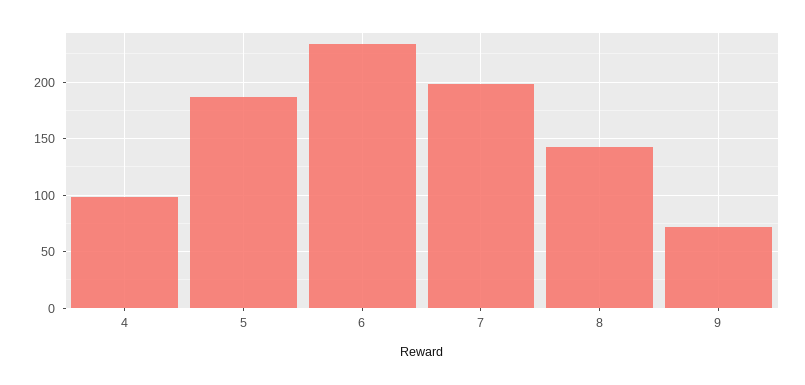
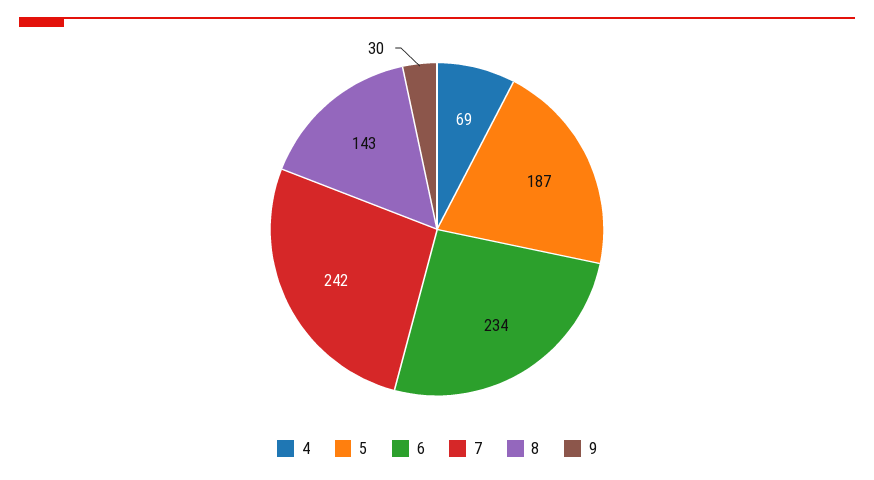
4: 100 -> 69
7: 200 -> 242
9: 70 -> 30

